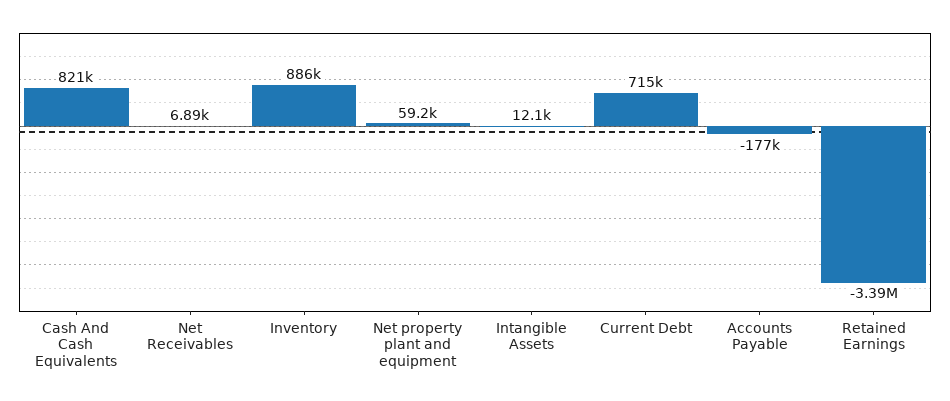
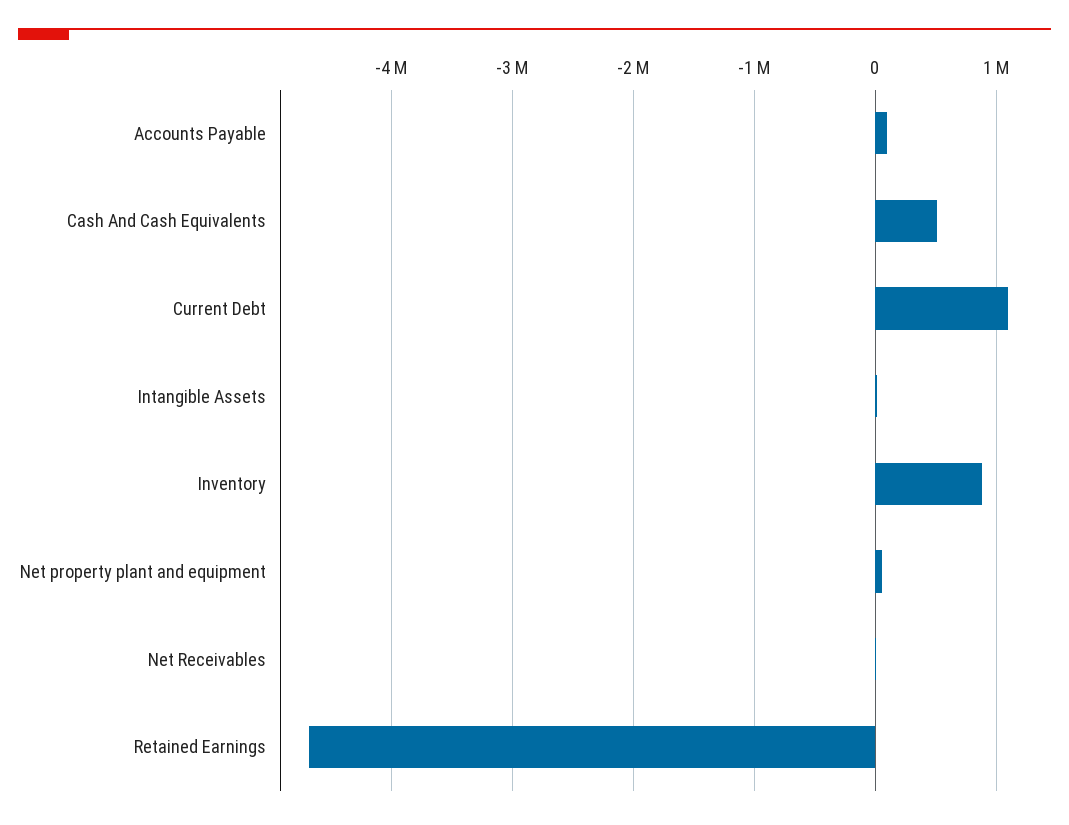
Cash And Cash Equivalents: 821000 -> 500000
Current Debt: 715000 -> 1100000
Accounts Payable: -177000 -> 100000
Retained Earnings: -3390000 -> -4700000

